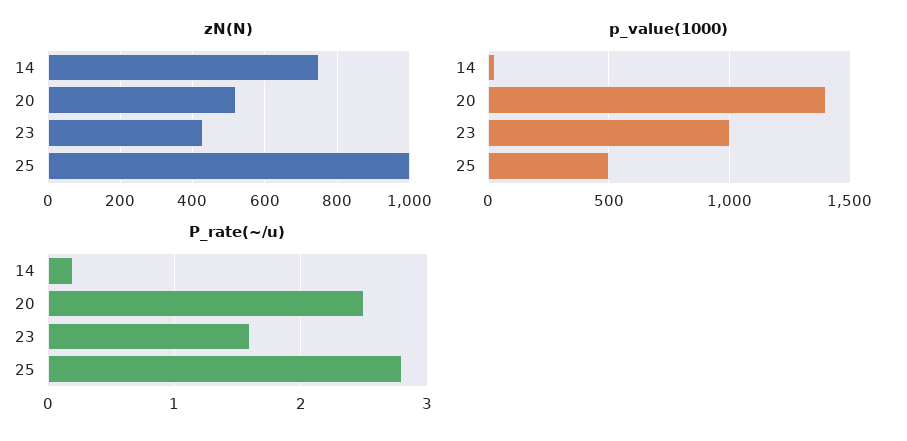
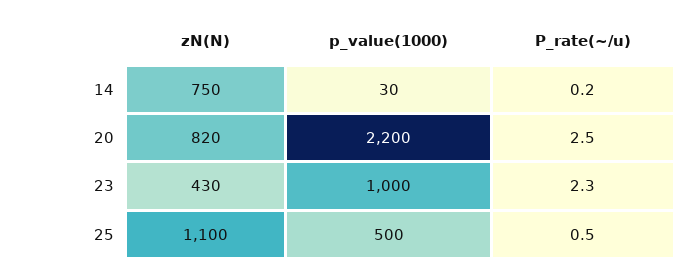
zN(N), 20: 520 -> 820
zN(N), 25: 1000 -> 1100
p_value(1000), 20: 1400 -> 2200
P_rate(~/u), 23: 1.6 -> 2.3
P_rate(~/u), 25: 2.8 -> 0.5

